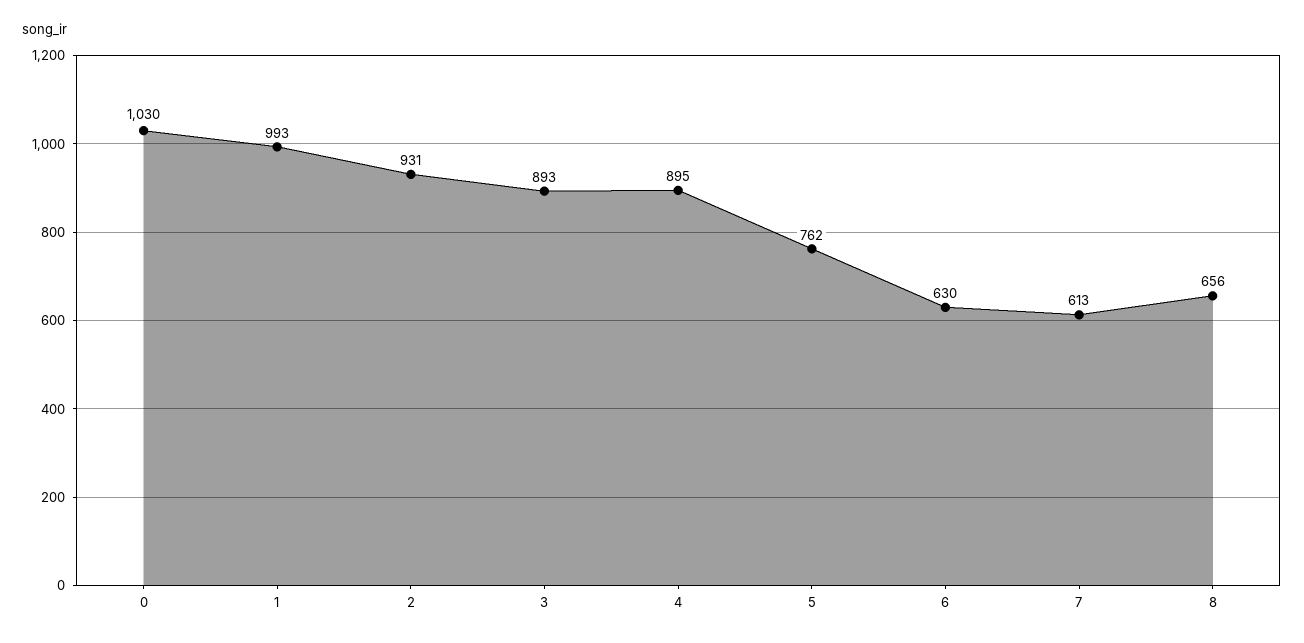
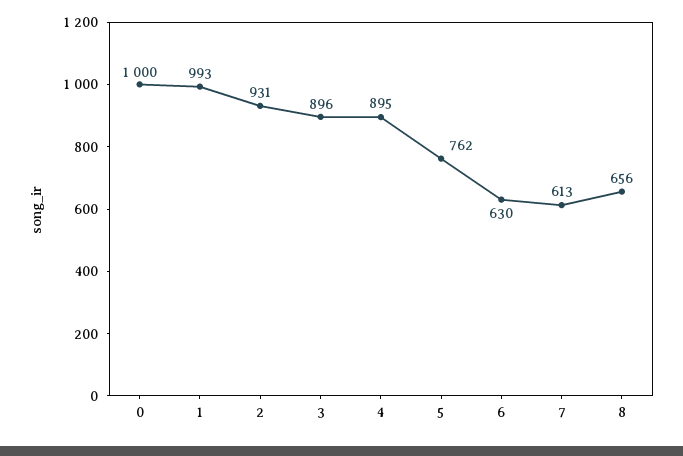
0: 1030 -> 1000
3: 893 -> 896

